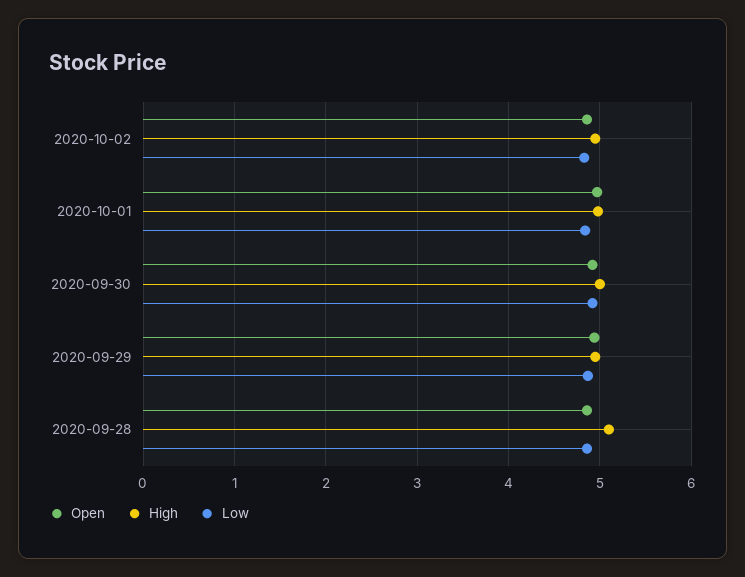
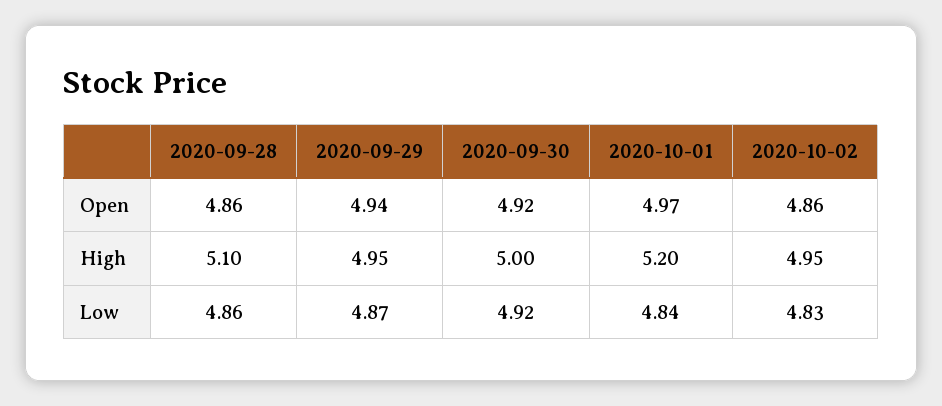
High, 2020-10-01: 5 -> 5.2

